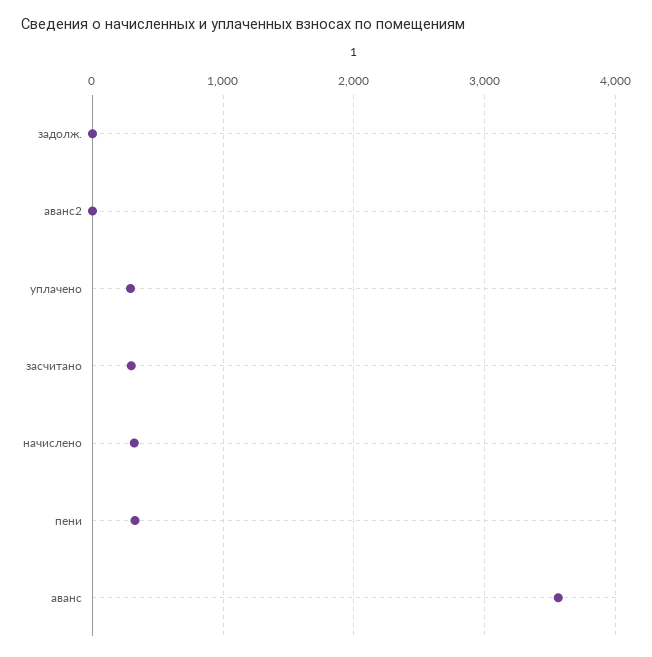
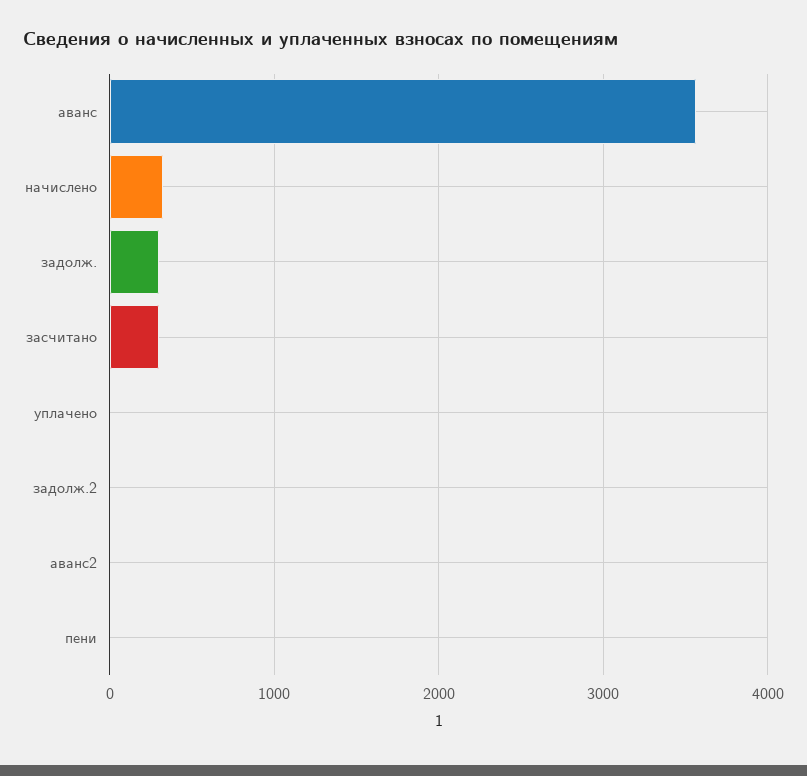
задолж.: 0 -> 300
уплачено: 300 -> 0
пени: 300 -> 0
задолж.2: none -> 0

